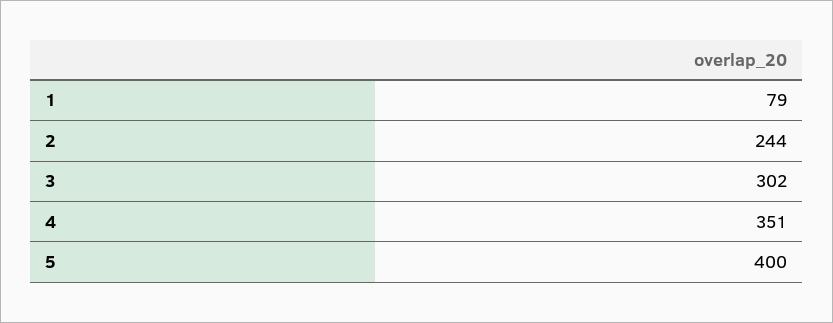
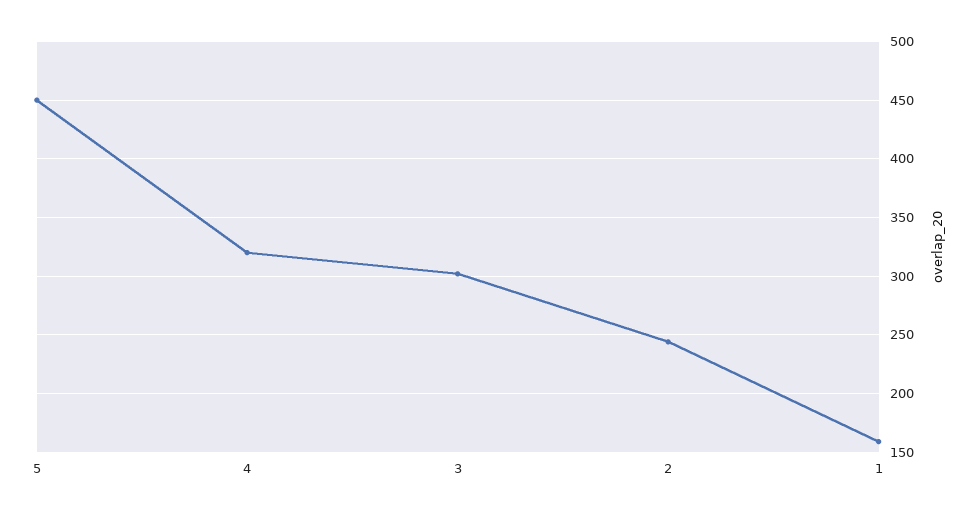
1: 79 -> 160
4: 351 -> 320
5: 400 -> 450

